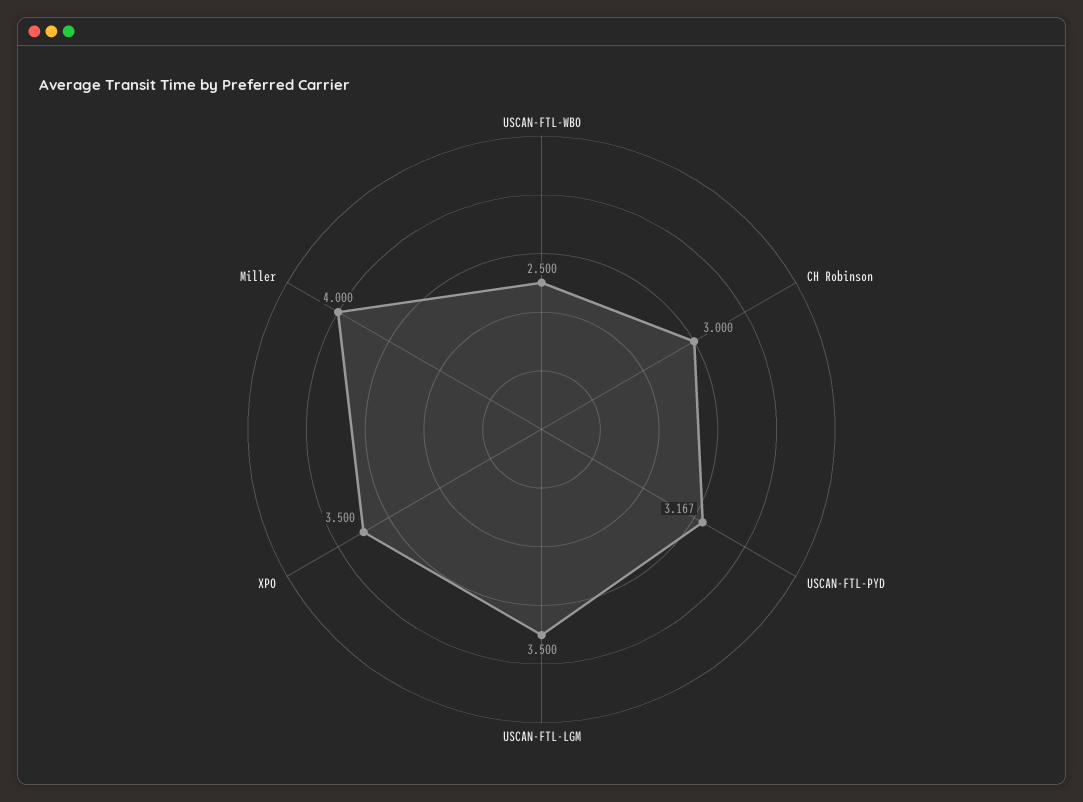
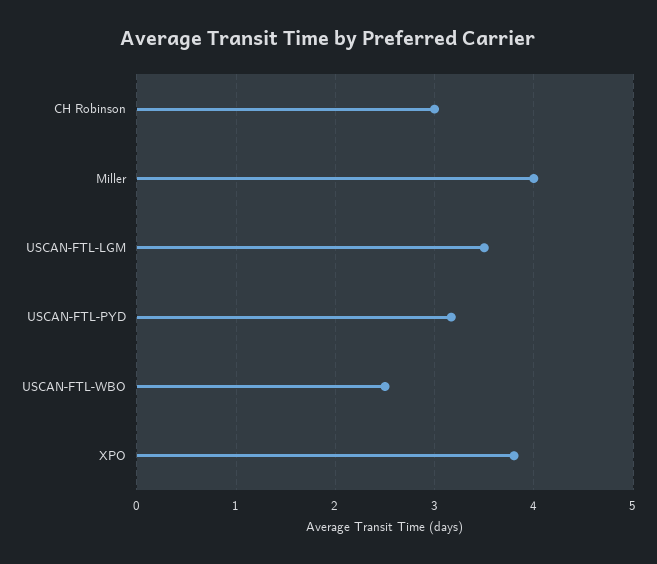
XPO: 3.5 -> 3.8

